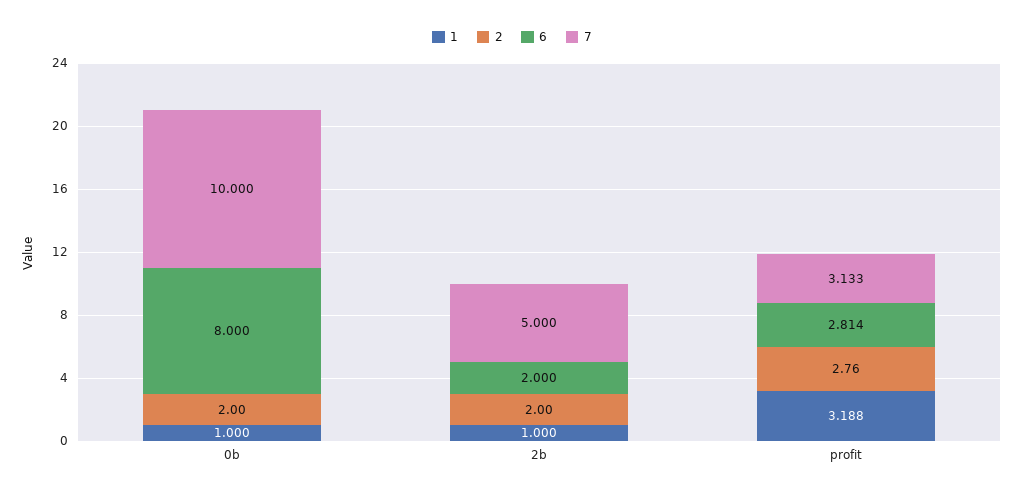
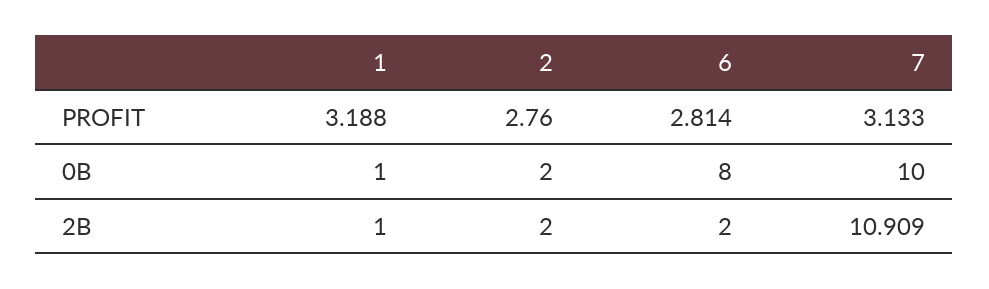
7, 2b: 5 -> 10.909

